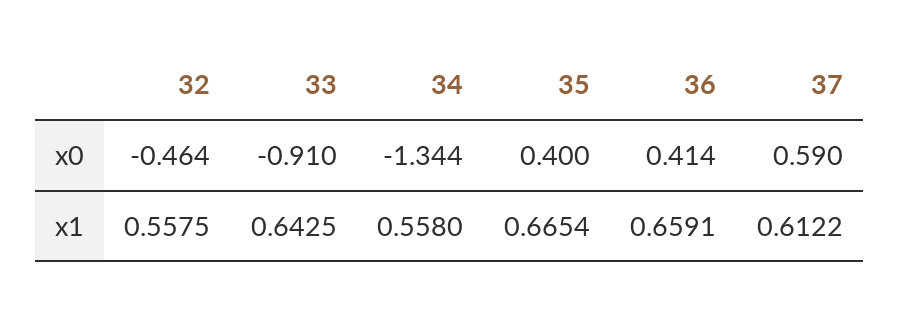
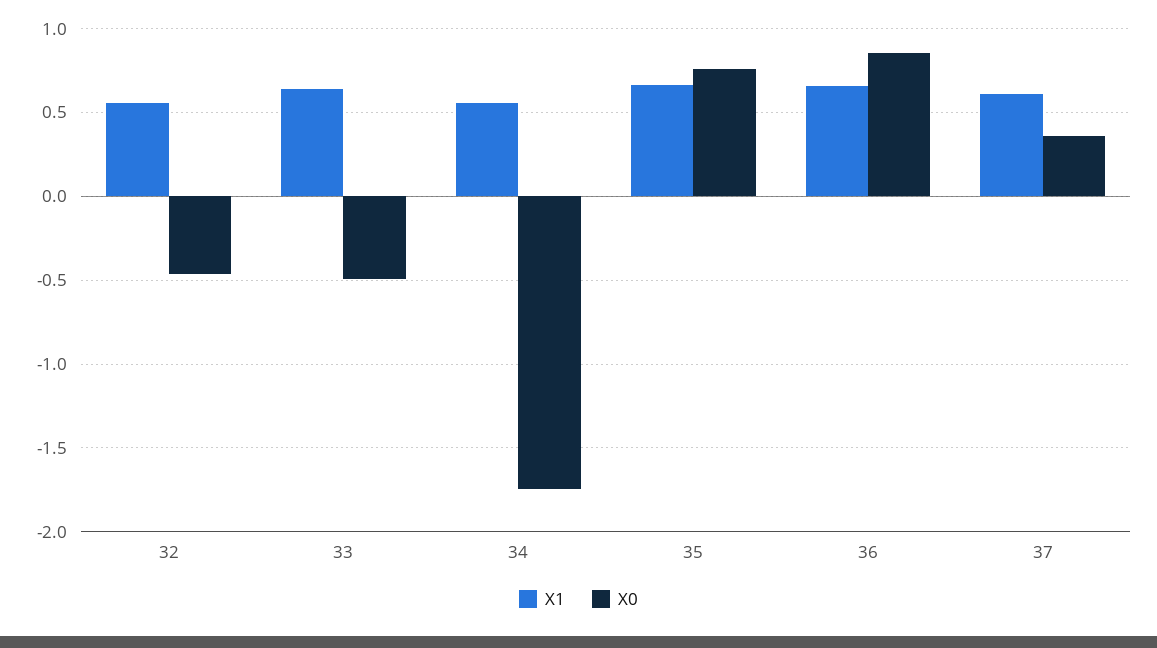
x0, 33: -0.91 -> -0.5
x0, 34: -1.344 -> -1.75
x0, 35: 0.4 -> 0.75
x0, 36: 0.414 -> 0.85
x0, 37: 0.59 -> 0.35

